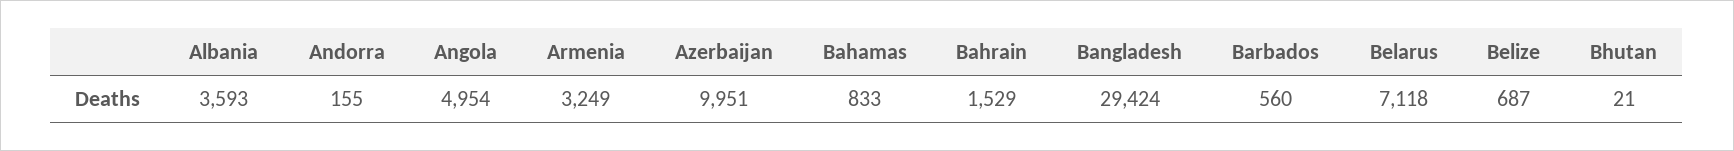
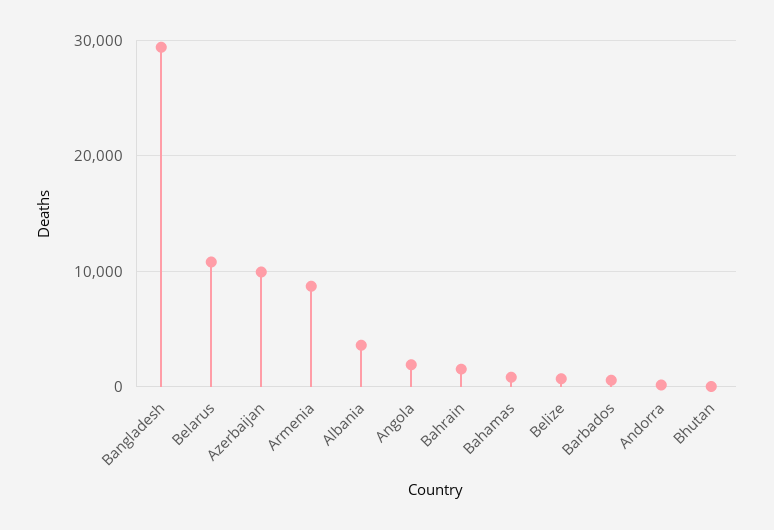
Angola: 4954 -> 2000
Armenia: 3249 -> 9000
Belarus: 7118 -> 11000

